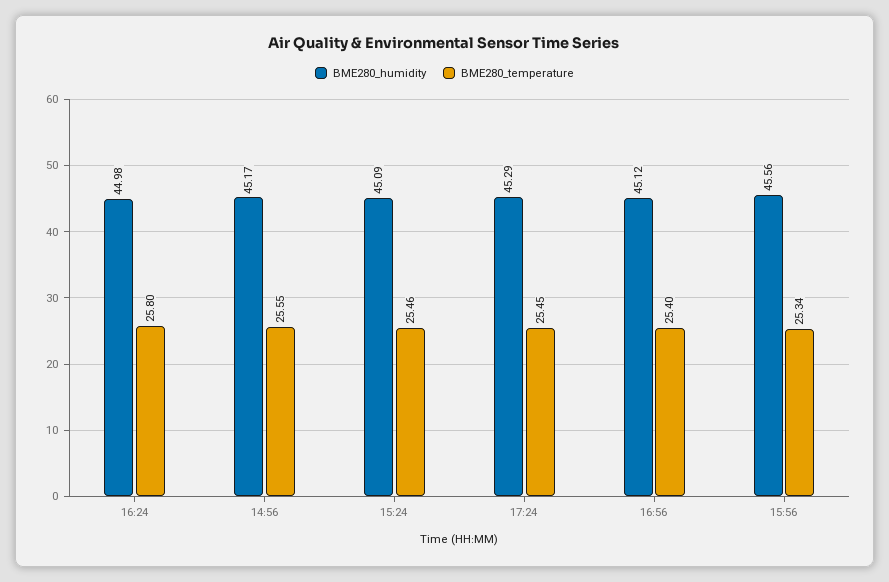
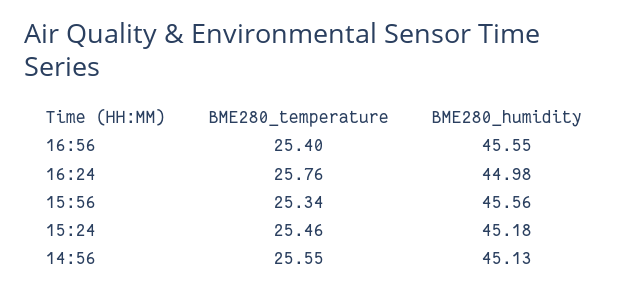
BME280_temperature, 16:24: 25.8 -> 25.76
BME280_humidity, 14:56: 45.17 -> 45.13
BME280_humidity, 15:24: 45.09 -> 45.18
BME280_humidity, 17:24: 45.29 -> none
BME280_temperature, 17:24: 25.45 -> none
BME280_humidity, 16:56: 45.12 -> 45.55

